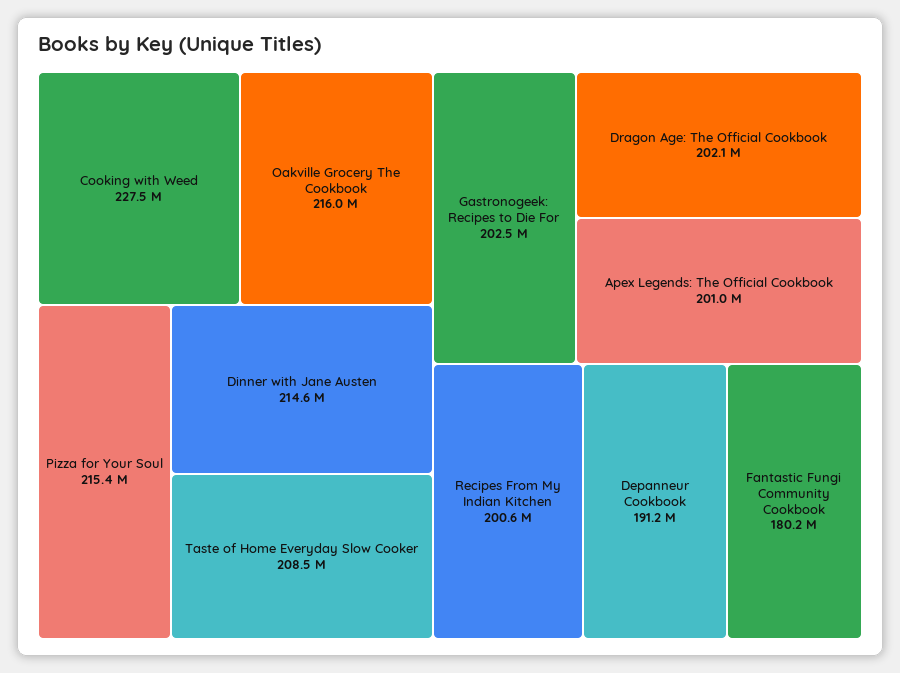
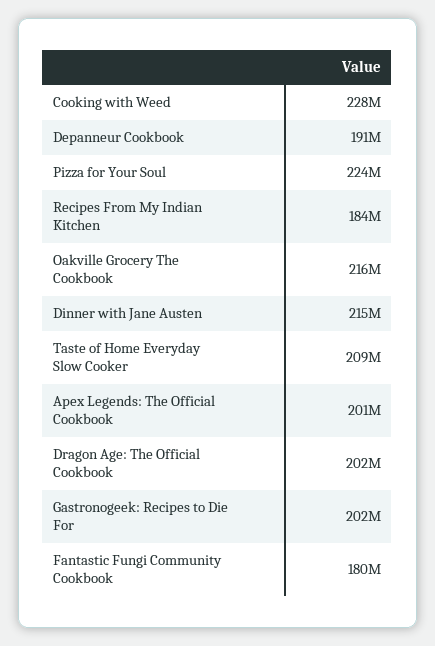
Pizza for Your Soul: 215400000 -> 224000000
Recipes From My Indian Kitchen: 200600000 -> 184000000

